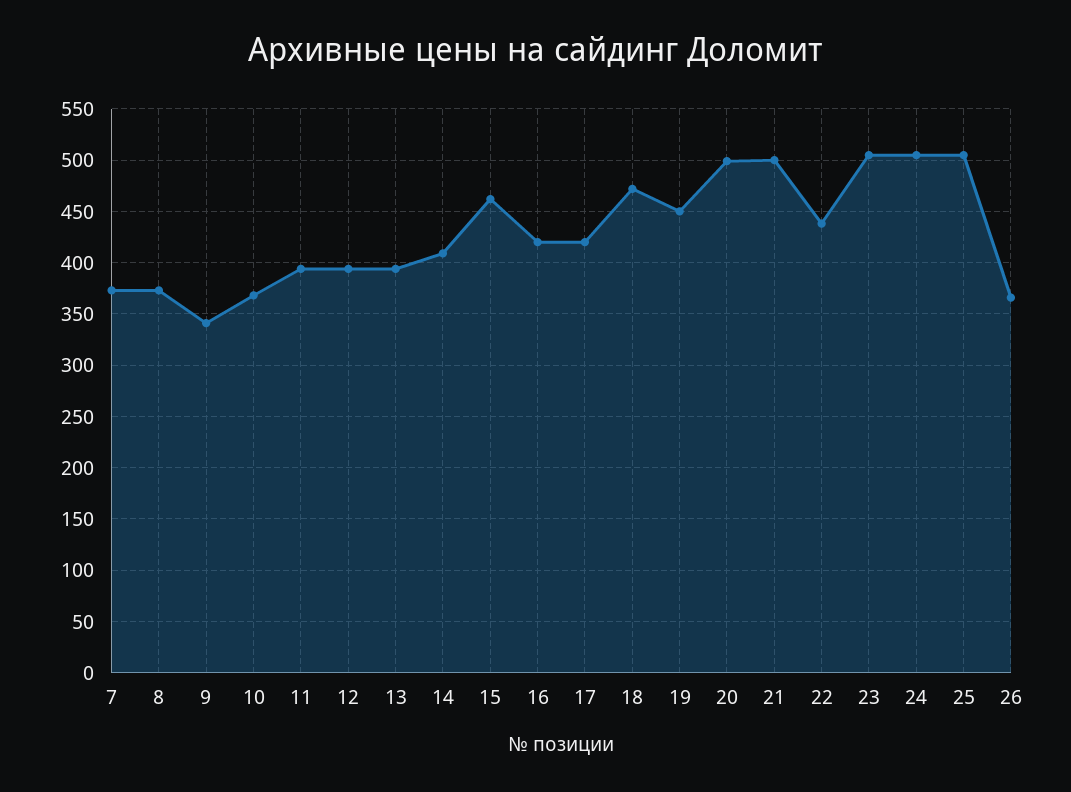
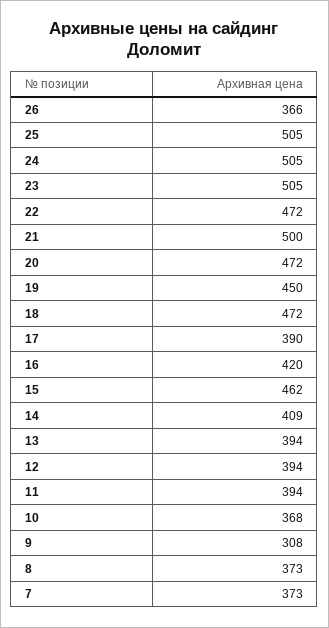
9: 340 -> 308
17: 420 -> 390
20: 500 -> 472
22: 440 -> 472

